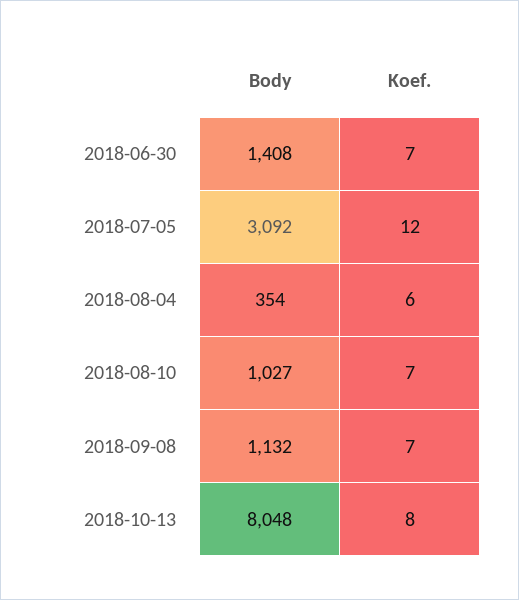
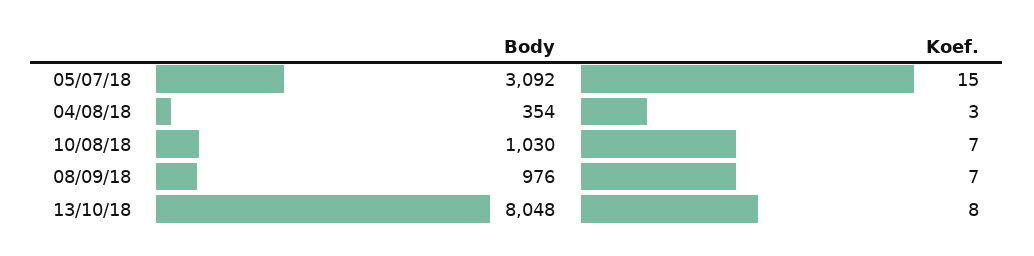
Body, 2018-06-30: 1408 -> none
Koef., 2018-06-30: 7 -> none
Koef., 2018-07-05: 12 -> 15
Koef., 2018-08-04: 6 -> 3
Body, 2018-08-10: 1027 -> 1030
Body, 2018-09-08: 1132 -> 976

